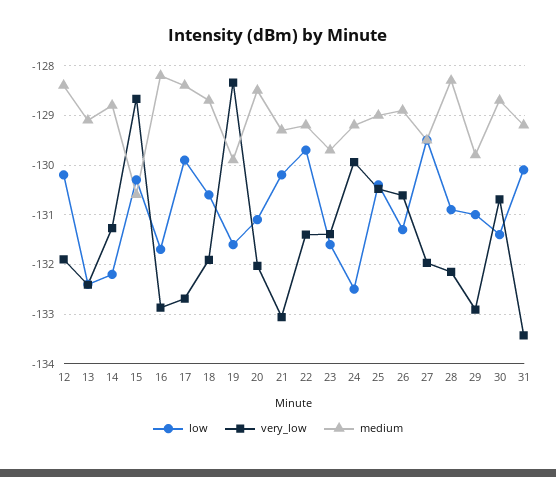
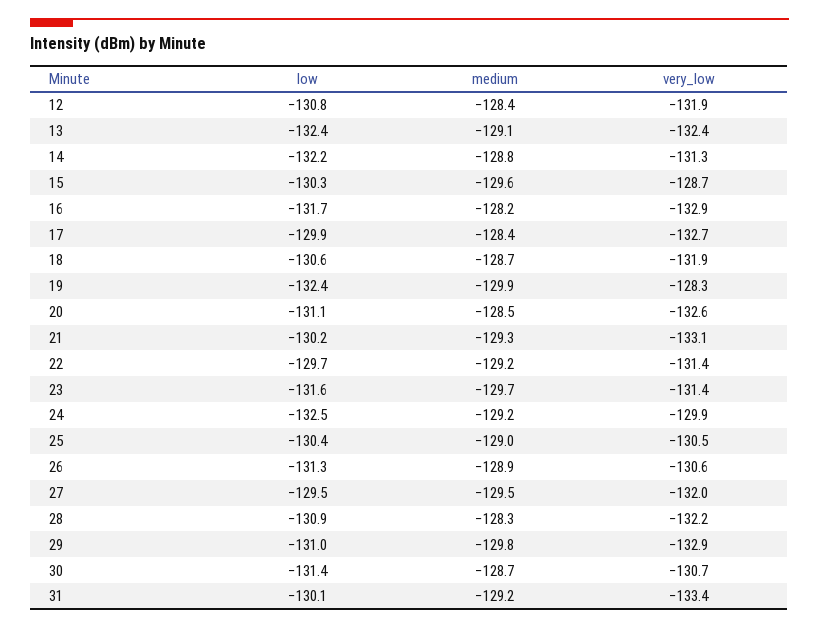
low, 12: -130.2 -> -130.8
medium, 15: -130.6 -> -129.6
low, 19: -131.6 -> -132.4
very_low, 20: -132 -> -132.6

